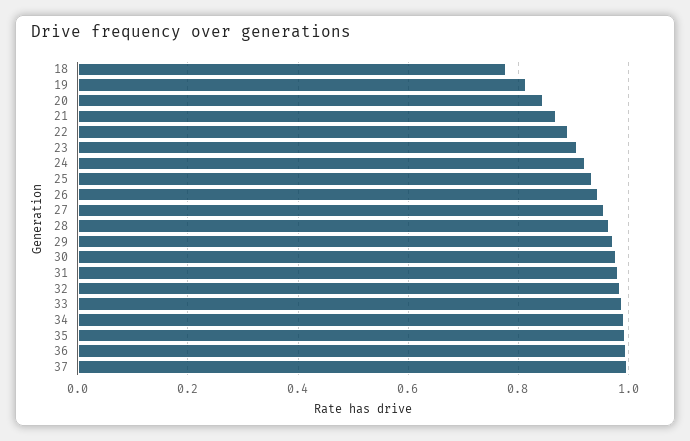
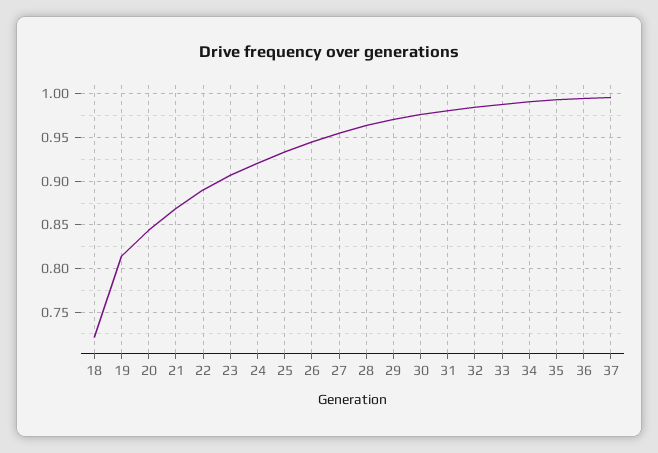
18: 0.78 -> 0.72

